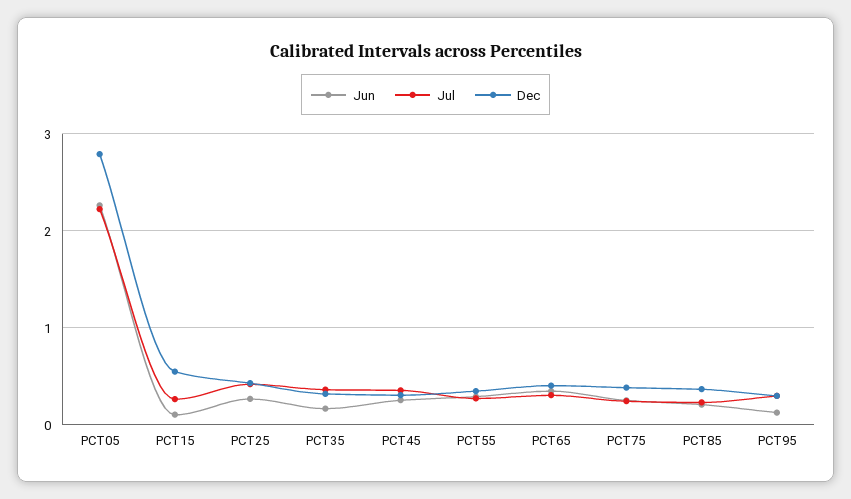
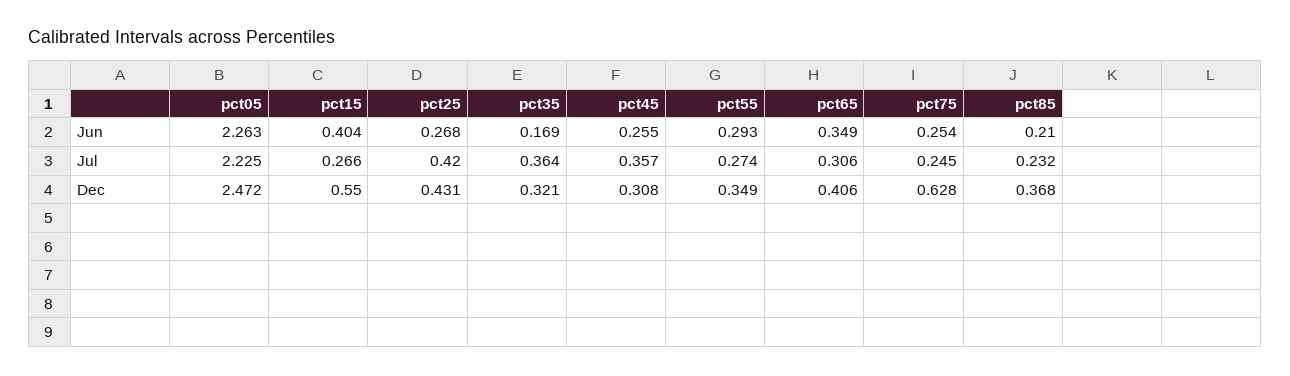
Dec, PCT05: 2.8 -> 2.472
Jun, PCT15: 0.1 -> 0.404
Dec, PCT75: 0.4 -> 0.628
Jun, PCT95: 0.1 -> none
Jul, PCT95: 0.3 -> none
Dec, PCT95: 0.3 -> none

